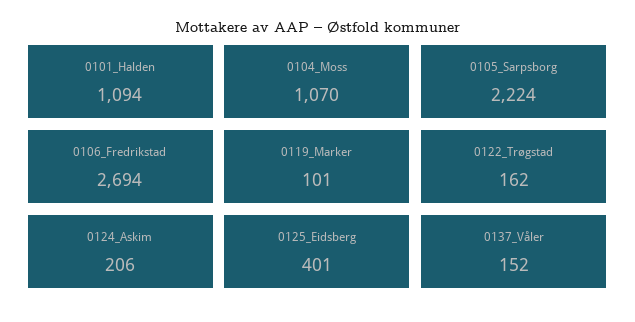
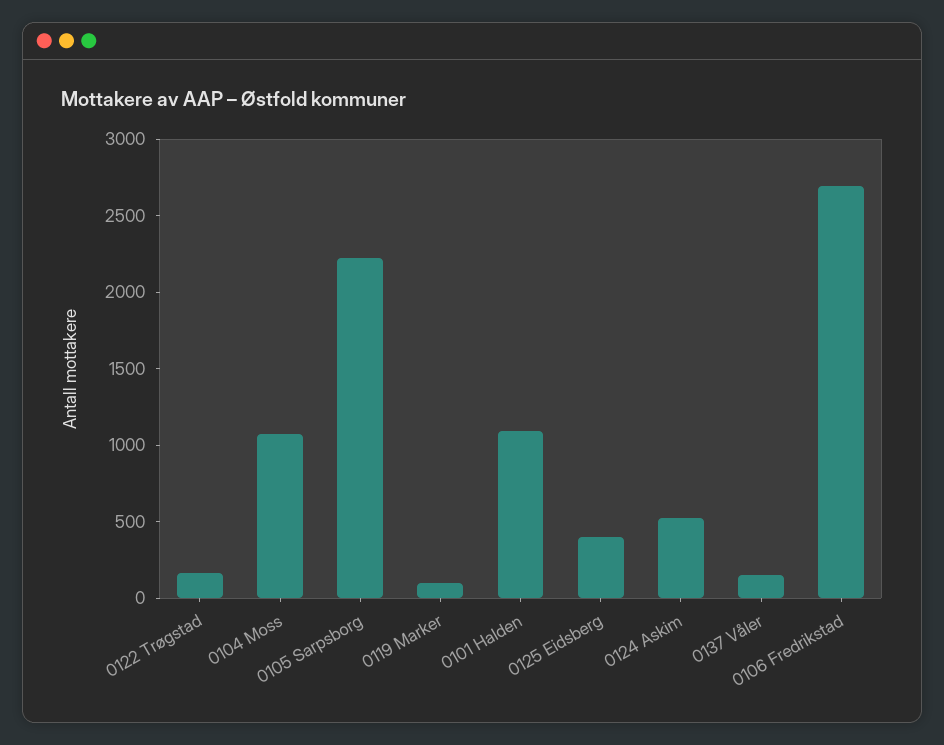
0124_Askim: 206 -> 500

